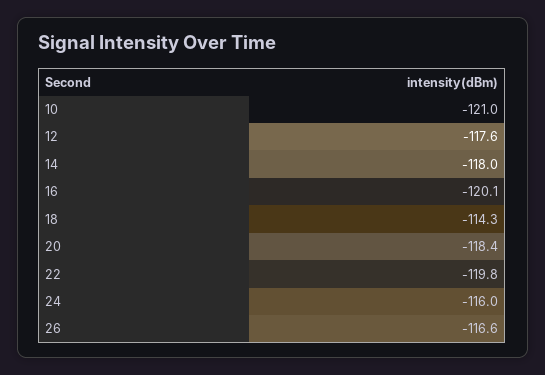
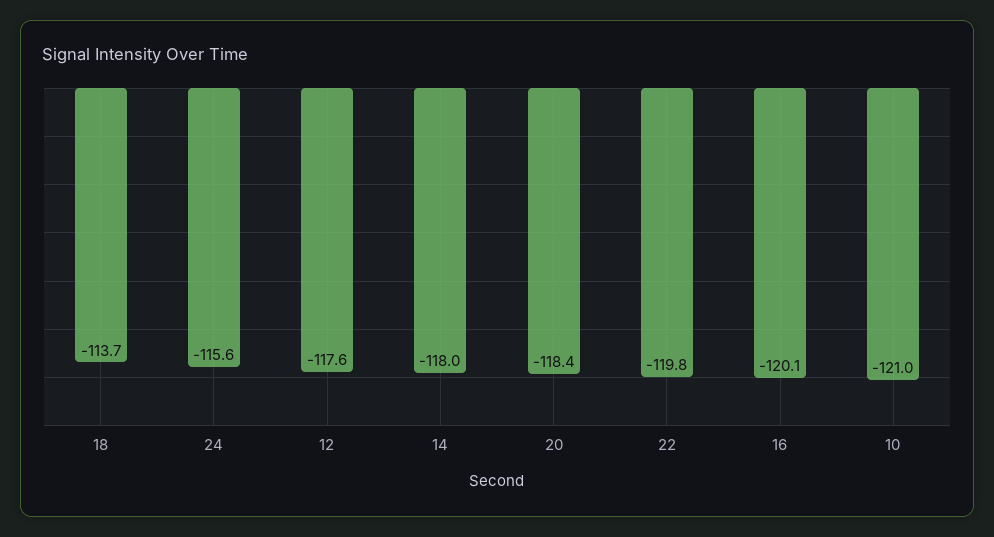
18: -114.3 -> -113.7
24: -116 -> -115.6
26: -116.6 -> none

